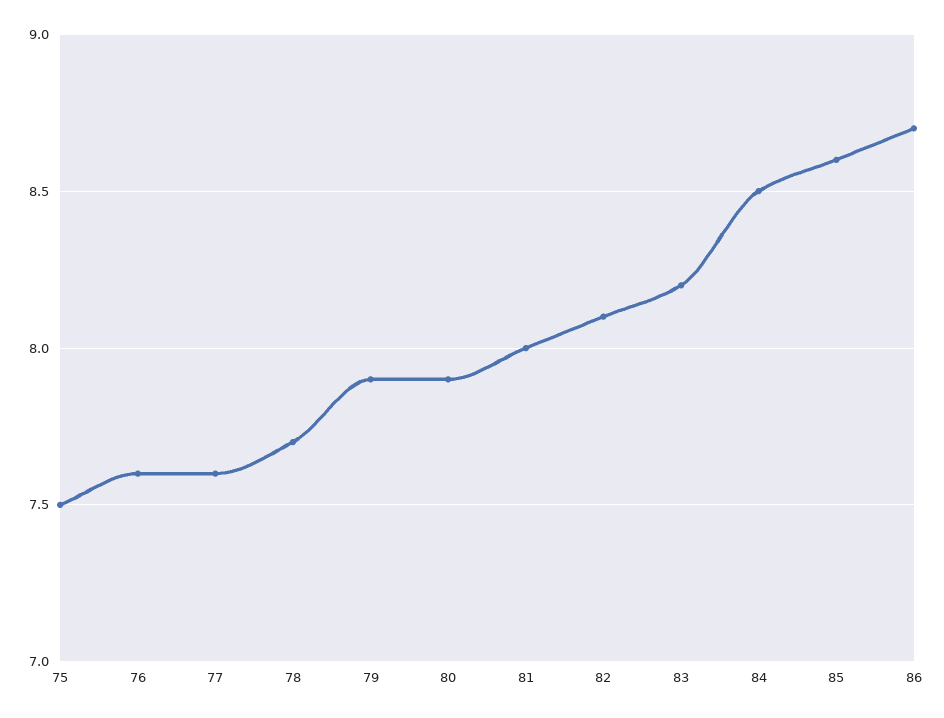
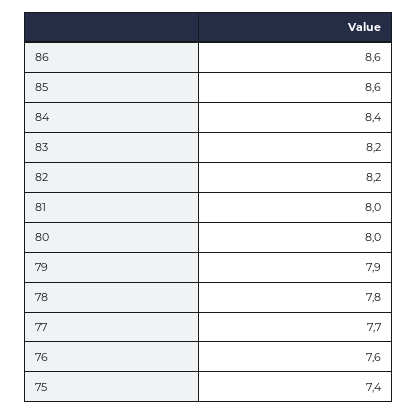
75: 7.5 -> 7.4
77: 7.6 -> 7.7
78: 7.7 -> 7.8
80: 7.9 -> 8
82: 8.1 -> 8.2
84: 8.5 -> 8.4
86: 8.7 -> 8.6

